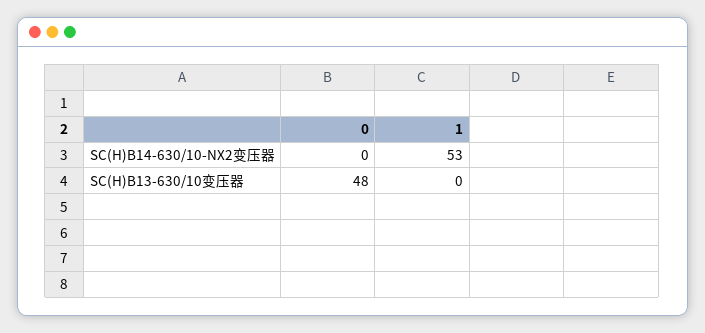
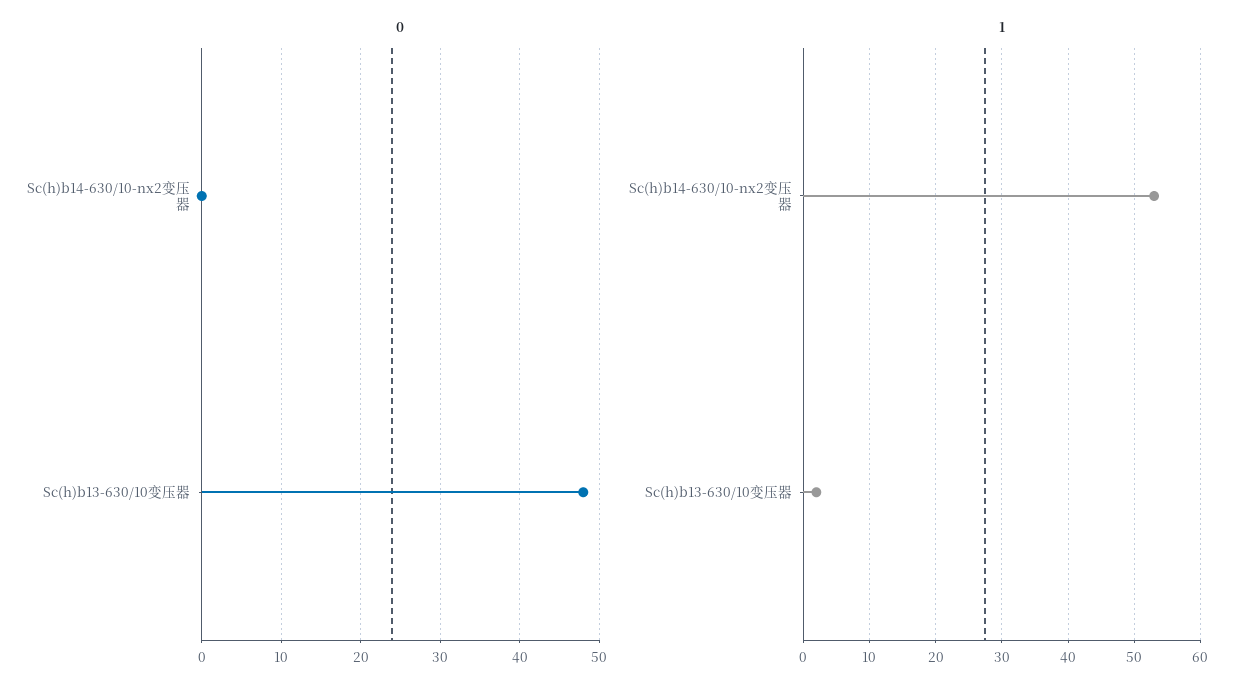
1, SC(H)B13-630/10变压器: 0 -> 2

